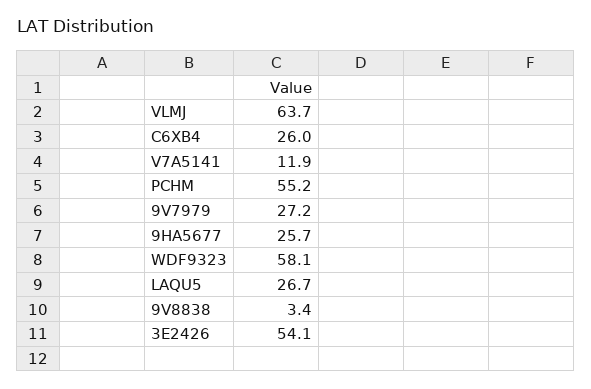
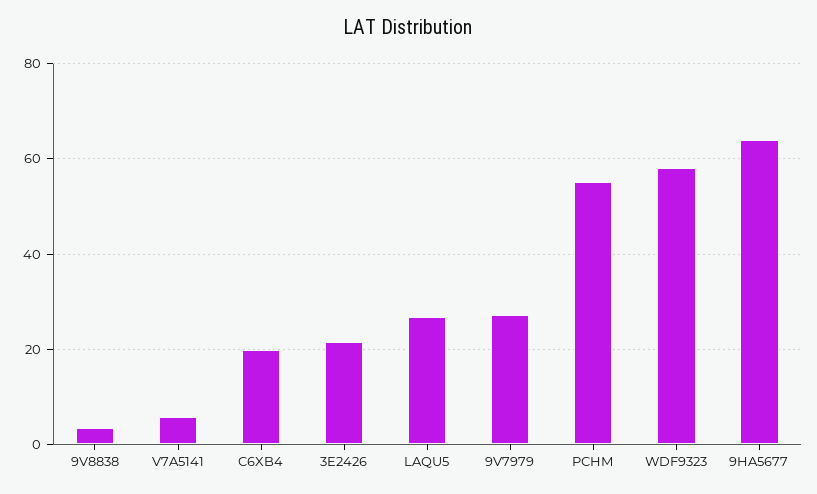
VLMJ: 63.7 -> none
C6XB4: 26 -> 20
V7A5141: 11.9 -> 6
9HA5677: 25.7 -> 64
3E2426: 54.1 -> 22

